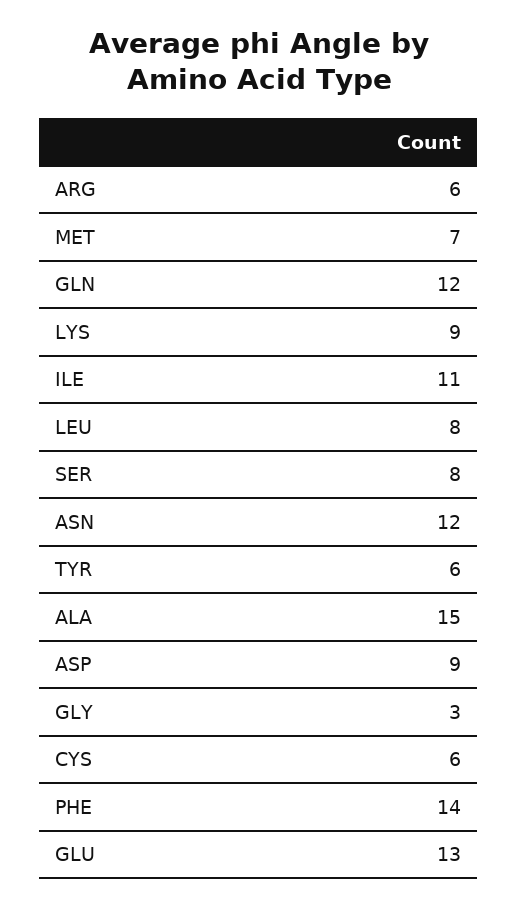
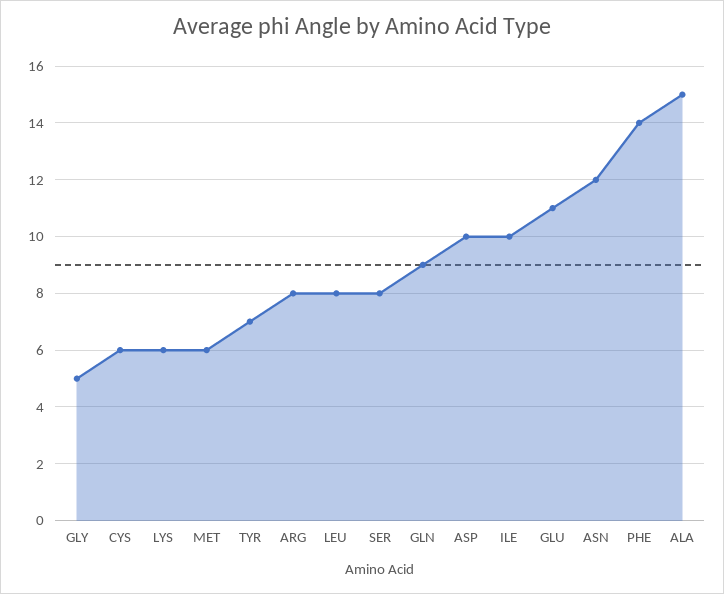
ARG: 6 -> 8
MET: 7 -> 6
GLN: 12 -> 9
LYS: 9 -> 6
ILE: 11 -> 10
TYR: 6 -> 7
ASP: 9 -> 10
GLY: 3 -> 5
GLU: 13 -> 11

